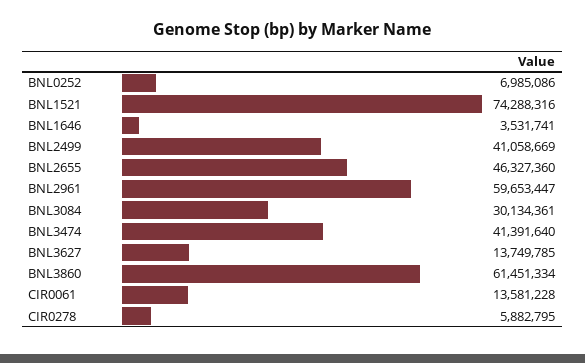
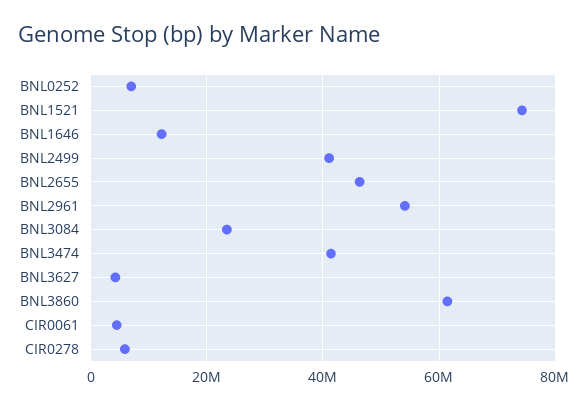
BNL1646: 3531741 -> 12000000
BNL2961: 59653447 -> 54000000
BNL3084: 30134361 -> 24000000
BNL3627: 13749785 -> 4000000
CIR0061: 13581228 -> 4000000

